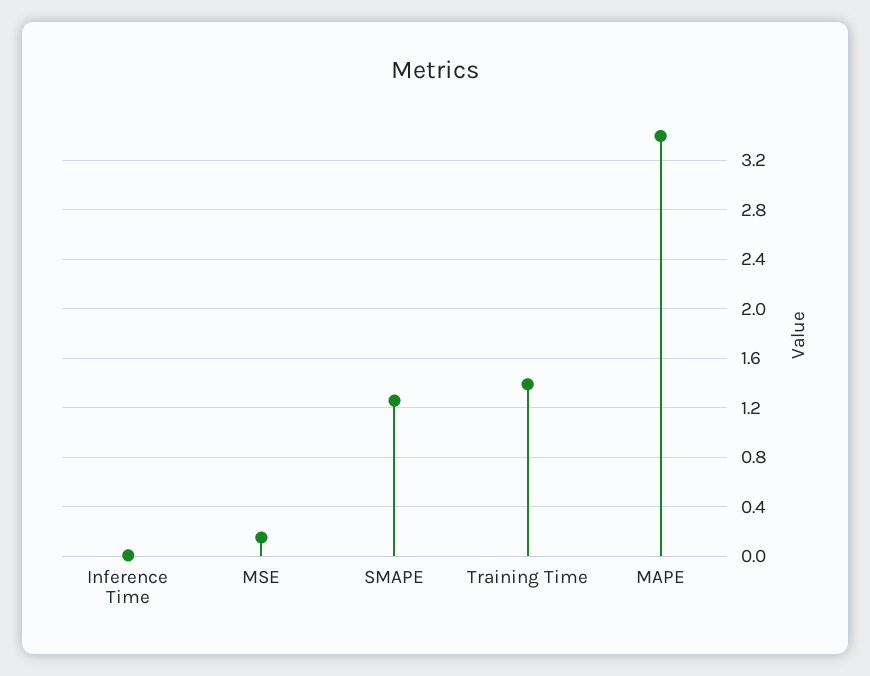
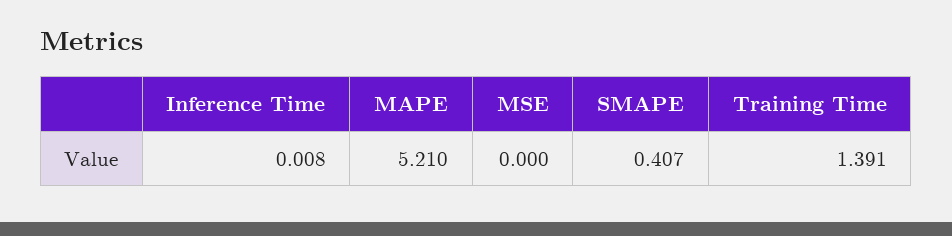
MSE: 0.15 -> 0
SMAPE: 1.25 -> 0.407
MAPE: 3.4 -> 5.21

